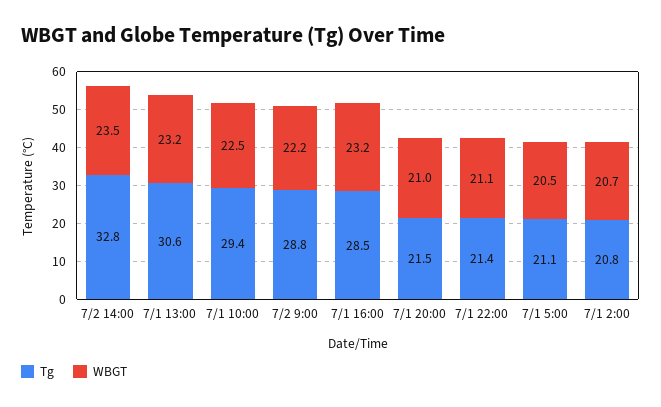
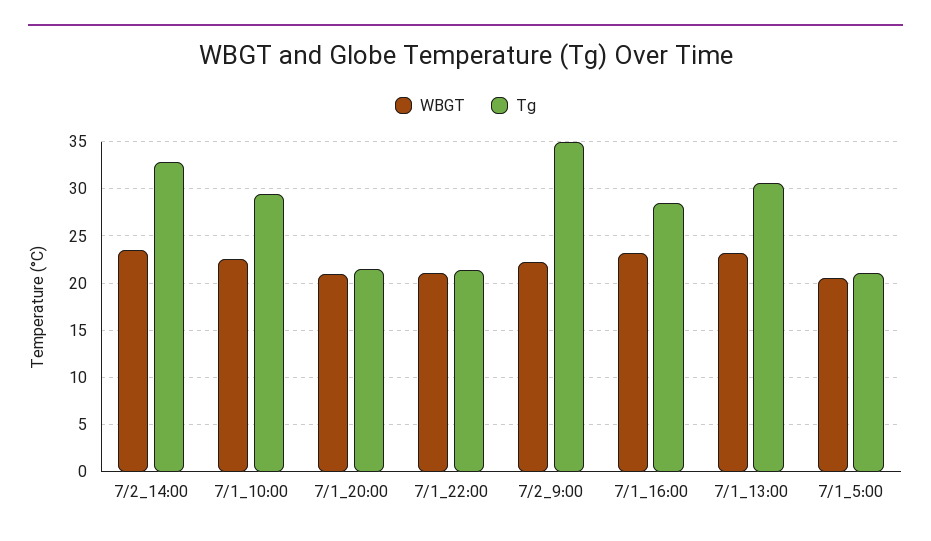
Tg, 7/2 9:00: 28.8 -> 35
Tg, 7/1 2:00: 20.8 -> none
WBGT, 7/1 2:00: 20.7 -> none

